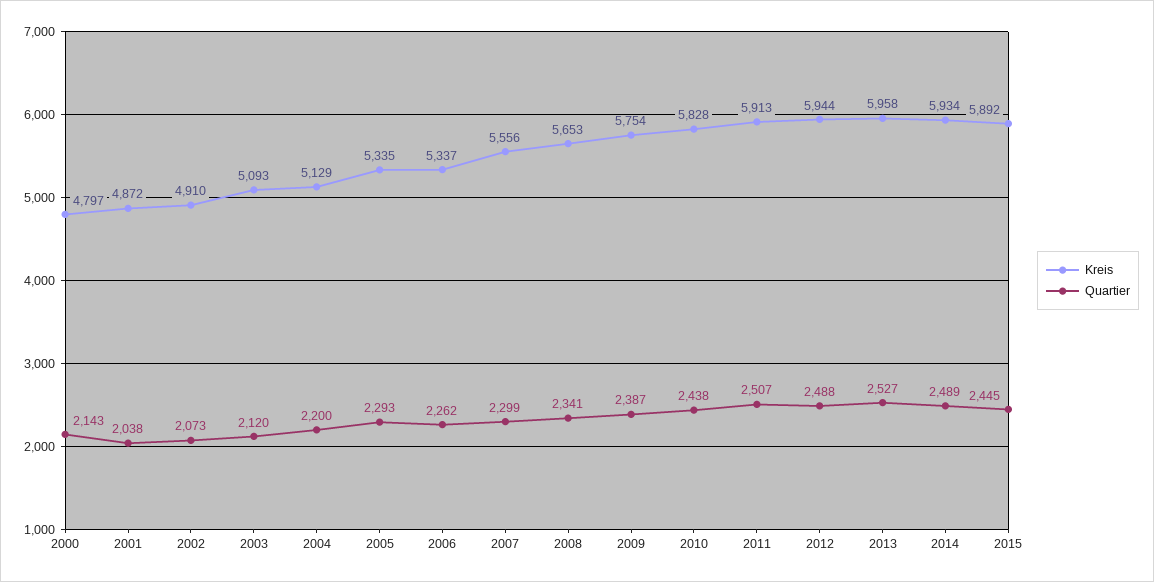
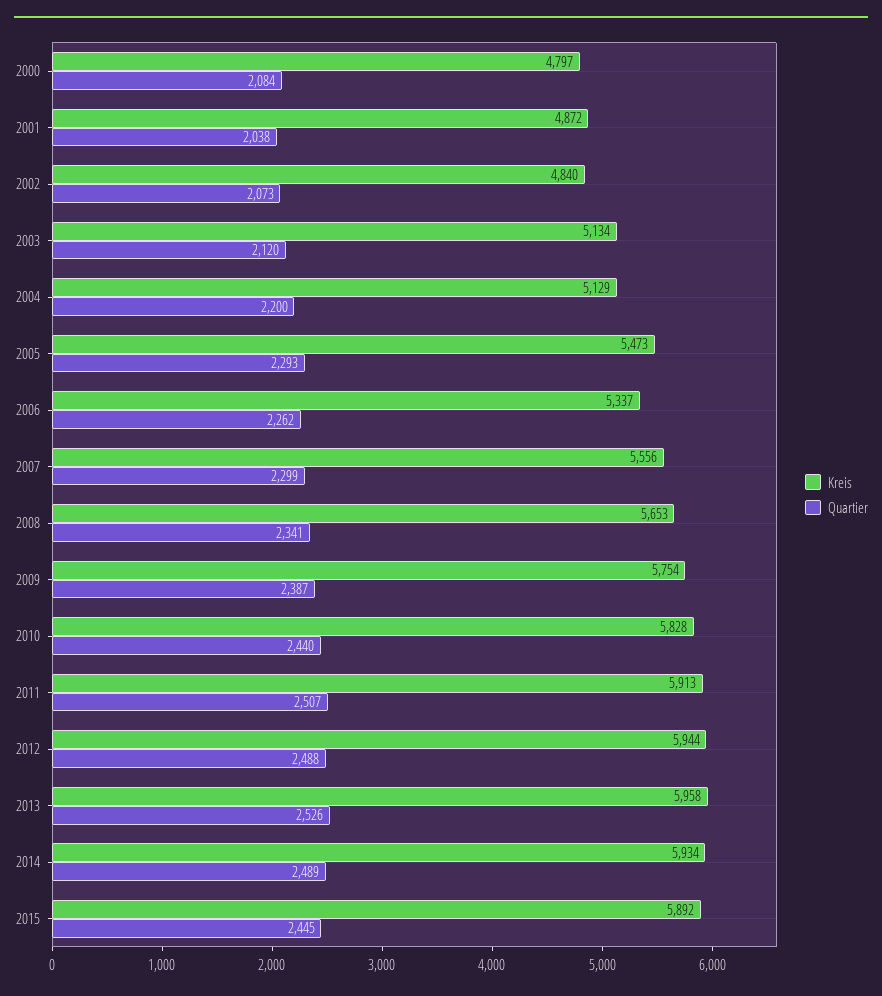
Quartier, 2000: 2143 -> 2084
Kreis, 2002: 4910 -> 4840
Kreis, 2003: 5093 -> 5134
Kreis, 2005: 5335 -> 5473
Quartier, 2010: 2438 -> 2440
Quartier, 2013: 2527 -> 2526

